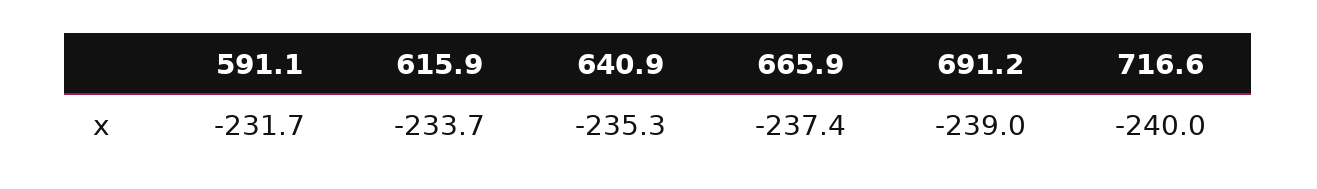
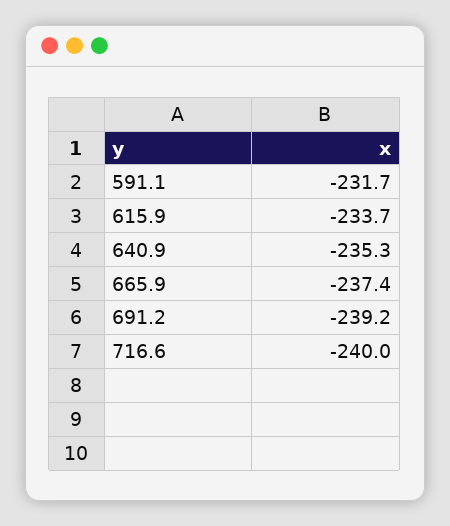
691.2: -239 -> -239.2

